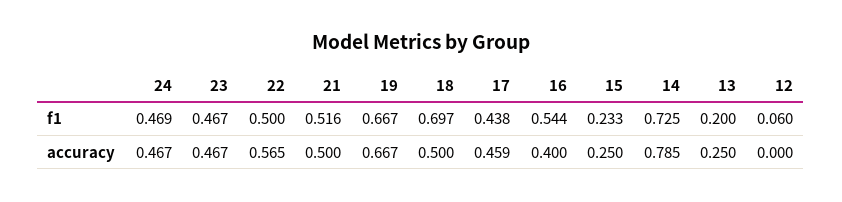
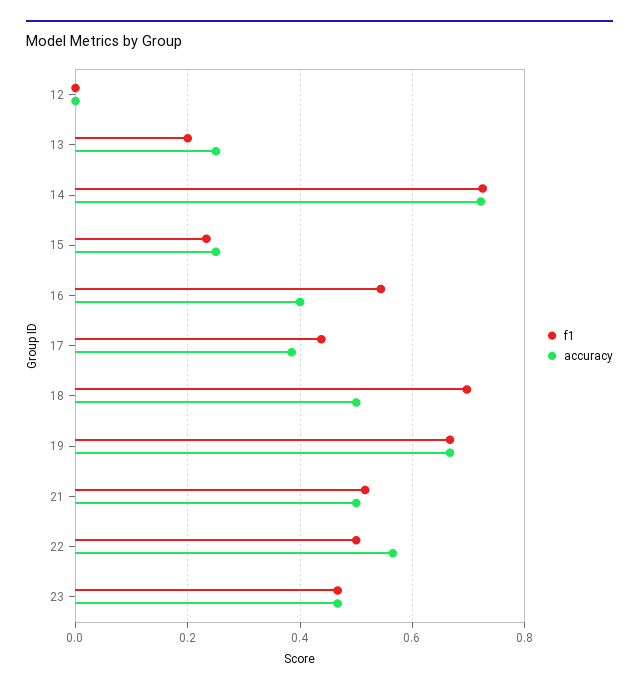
f1, 24: 0.469 -> none
f1, 12: 0.06 -> 0
accuracy, 24: 0.467 -> none
accuracy, 17: 0.459 -> 0.38
accuracy, 14: 0.785 -> 0.72

